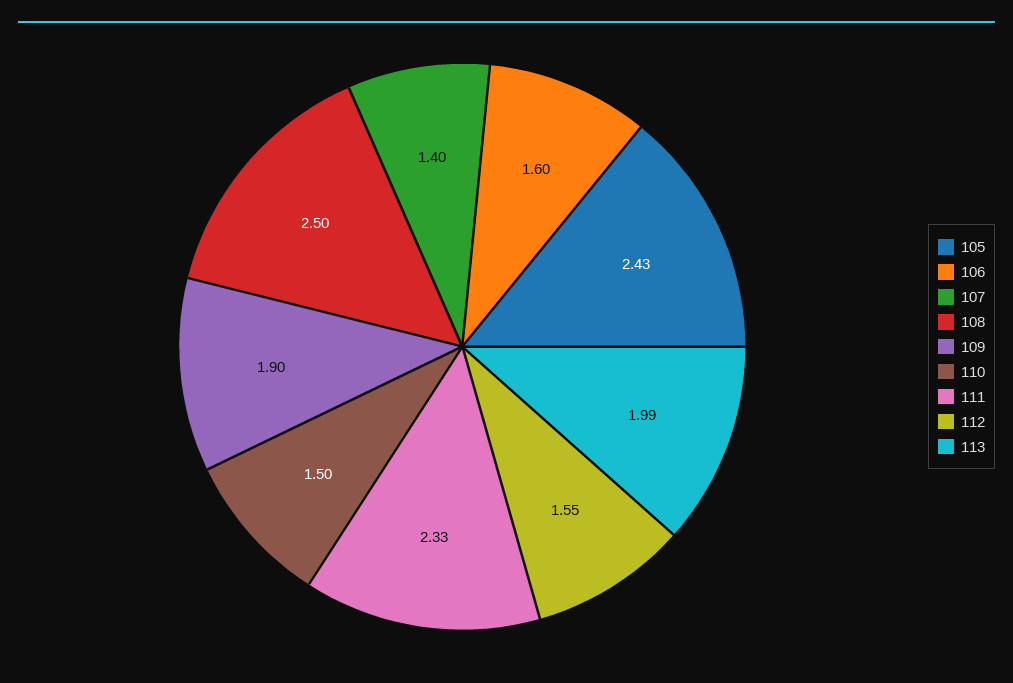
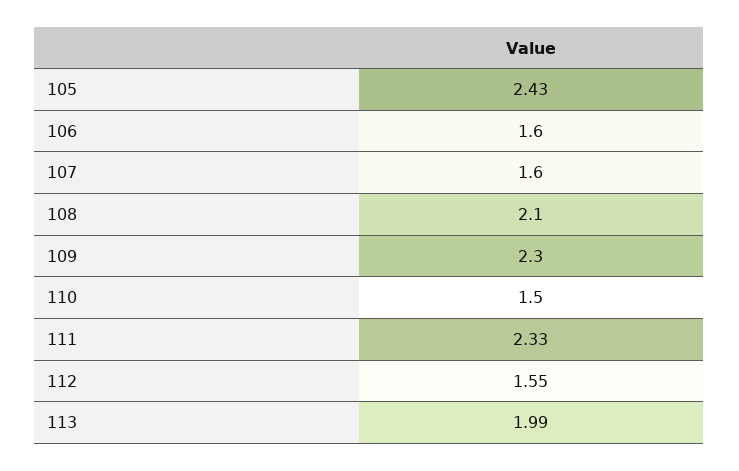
107: 1.4 -> 1.6
108: 2.5 -> 2.1
109: 1.9 -> 2.3

